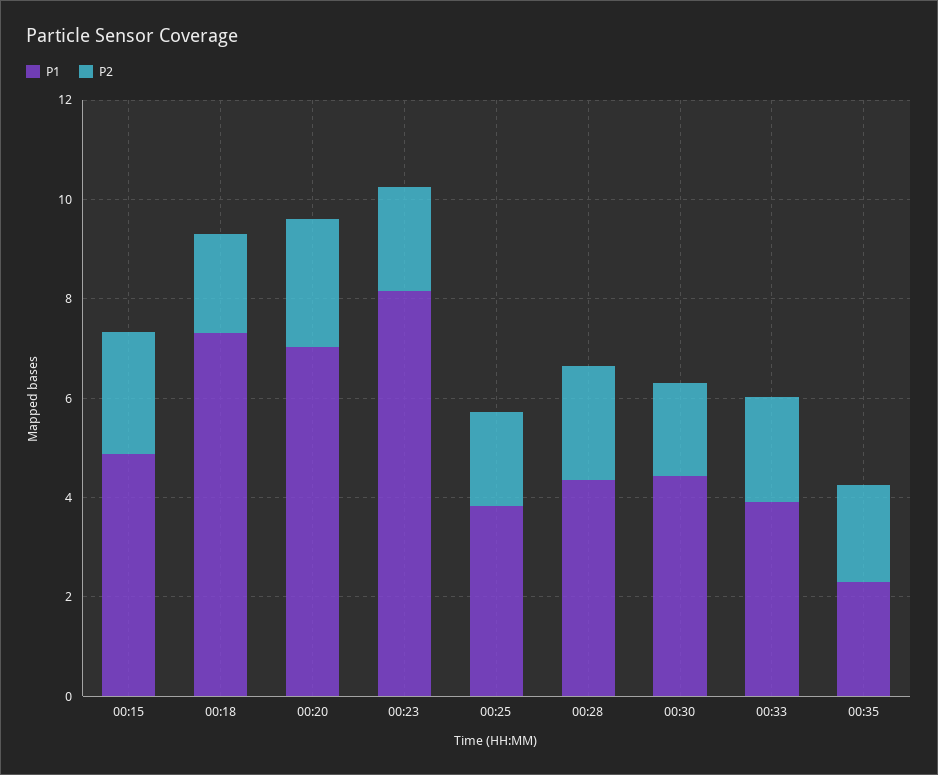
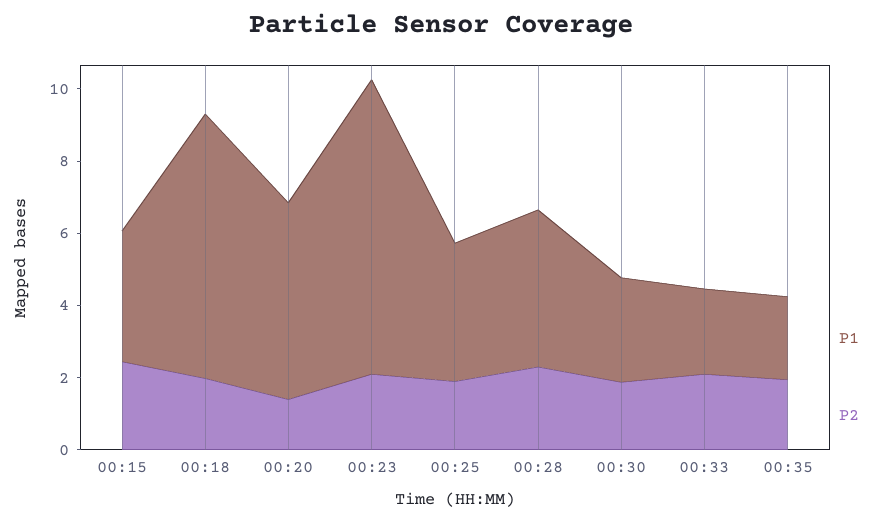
P1, 00:15: 5 -> 3.5
P1, 00:20: 7 -> 5.5
P2, 00:20: 2.5 -> 1.5
P1, 00:30: 4.5 -> 3
P1, 00:33: 4 -> 2.5

